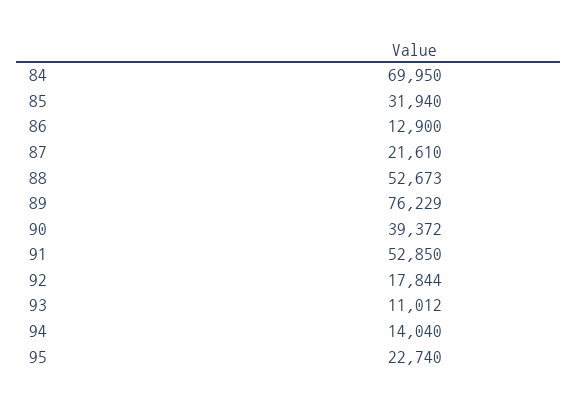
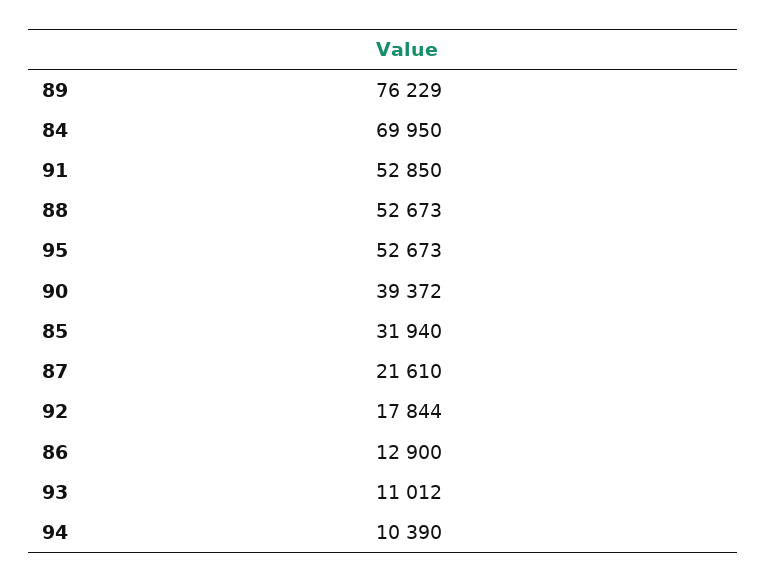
94: 14040 -> 10390
95: 22740 -> 52673

